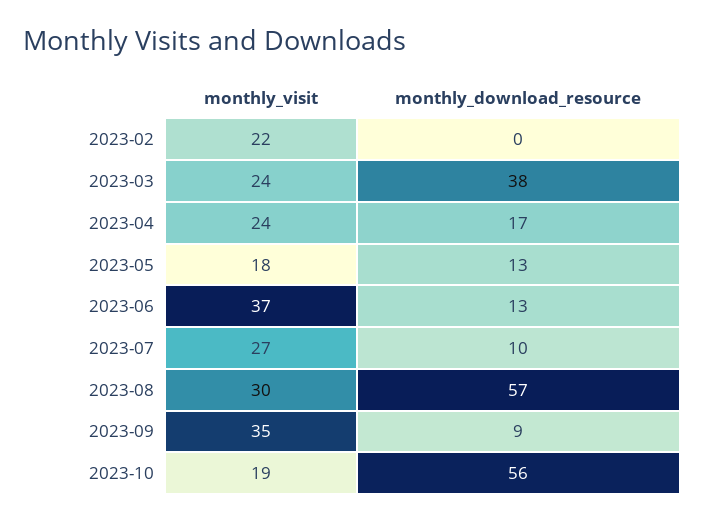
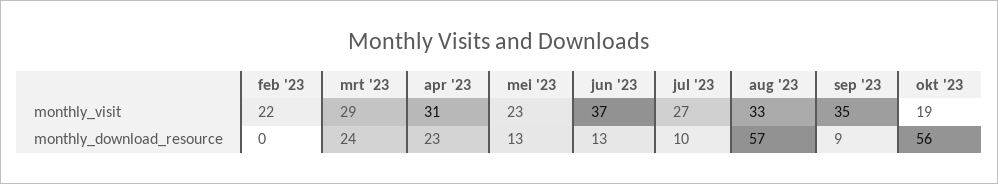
monthly_visit, 2023-03: 24 -> 29
monthly_download_resource, 2023-03: 38 -> 24
monthly_visit, 2023-04: 24 -> 31
monthly_download_resource, 2023-04: 17 -> 23
monthly_visit, 2023-05: 18 -> 23
monthly_visit, 2023-08: 30 -> 33

